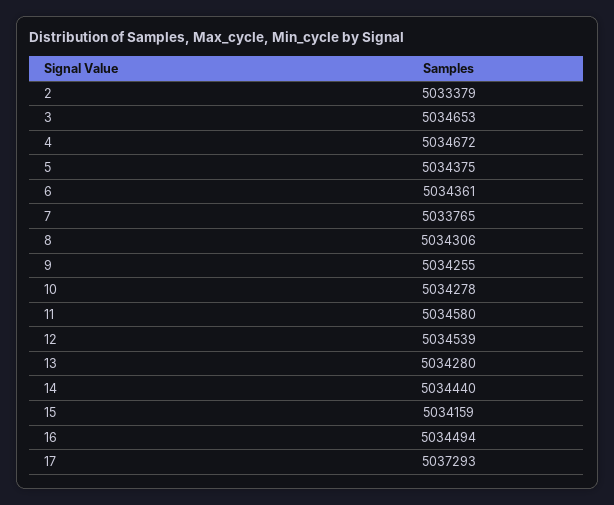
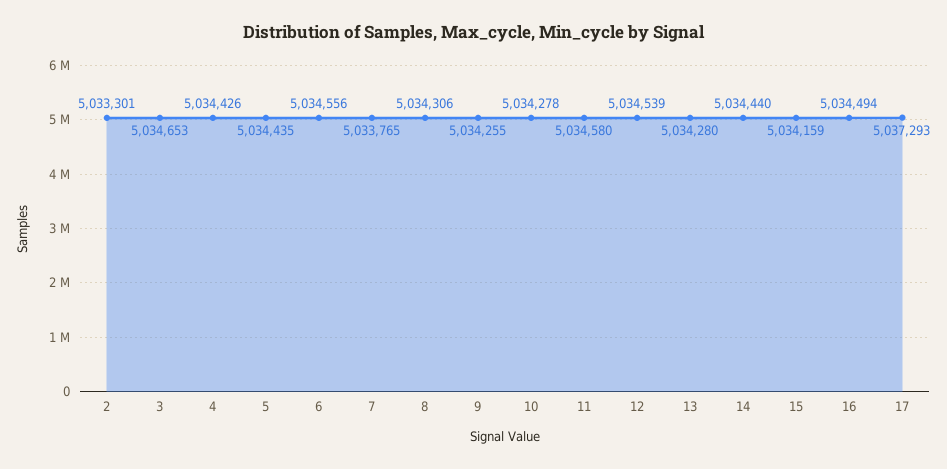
2: 5033379 -> 5033301
4: 5034672 -> 5034426
5: 5034375 -> 5034435
6: 5034361 -> 5034556

